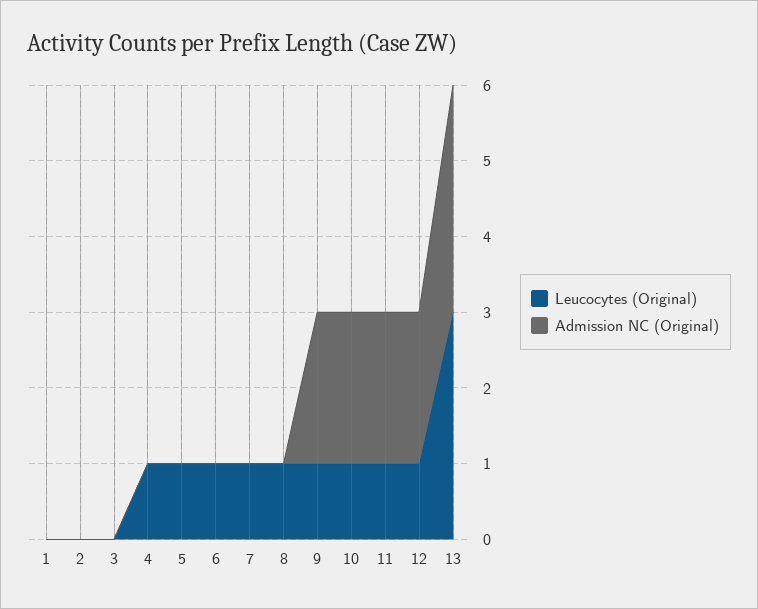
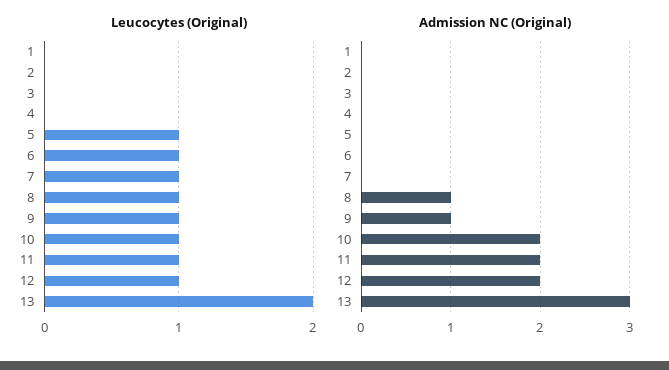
Leucocytes (Original), 4: 1 -> 0
Admission NC (Original), 8: 0 -> 1
Admission NC (Original), 9: 2 -> 1
Leucocytes (Original), 13: 3 -> 2

